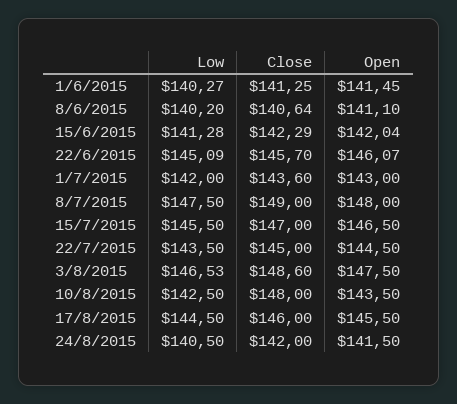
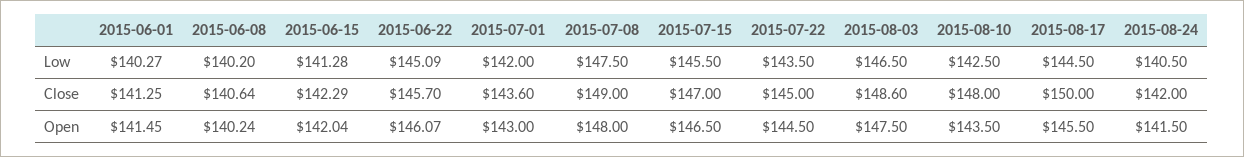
Open, 8/6/2015: 141.1 -> 140.24
Low, 3/8/2015: 146.53 -> 146.5
Close, 17/8/2015: 146 -> 150

